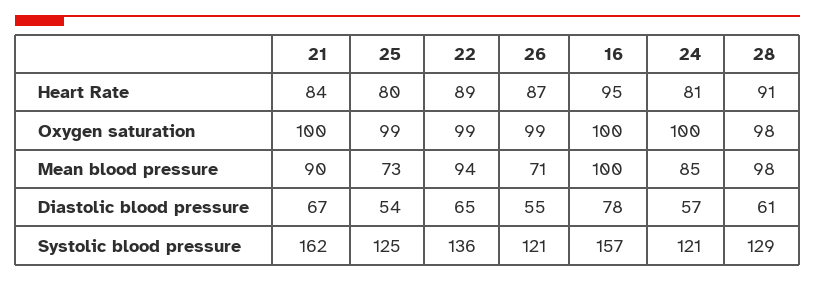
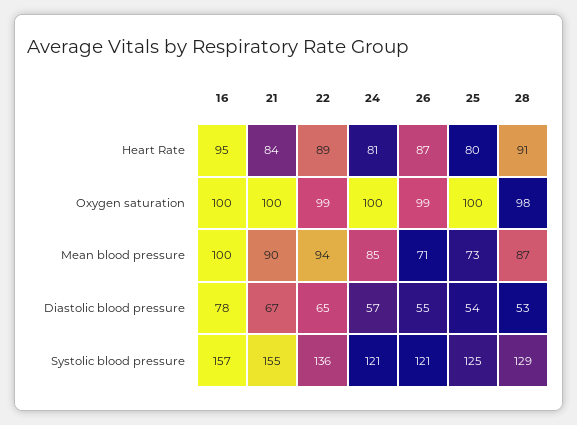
25, Oxygen saturation: 99 -> 100
28, Mean blood pressure: 98 -> 87
28, Diastolic blood pressure: 61 -> 53
21, Systolic blood pressure: 162 -> 155

